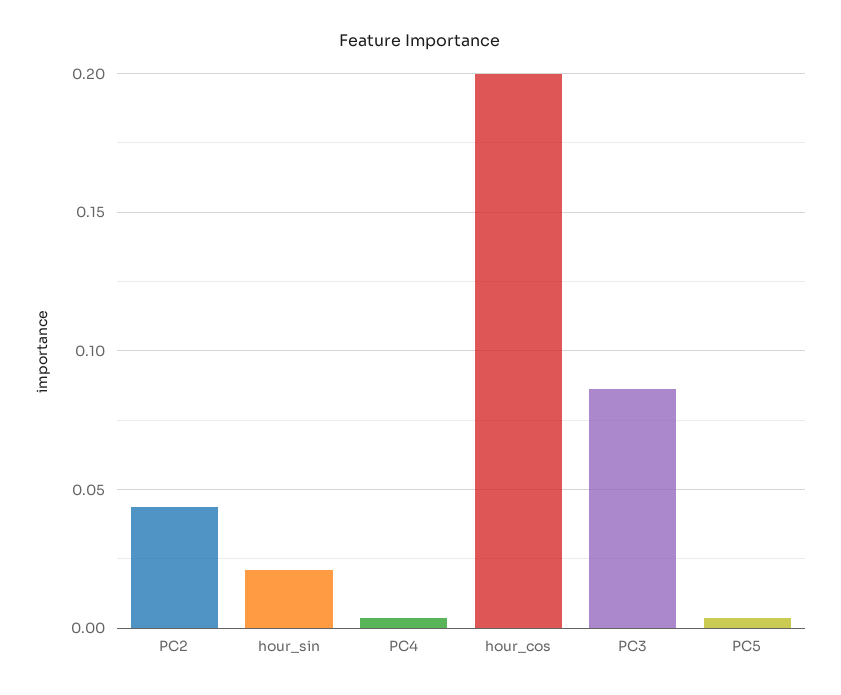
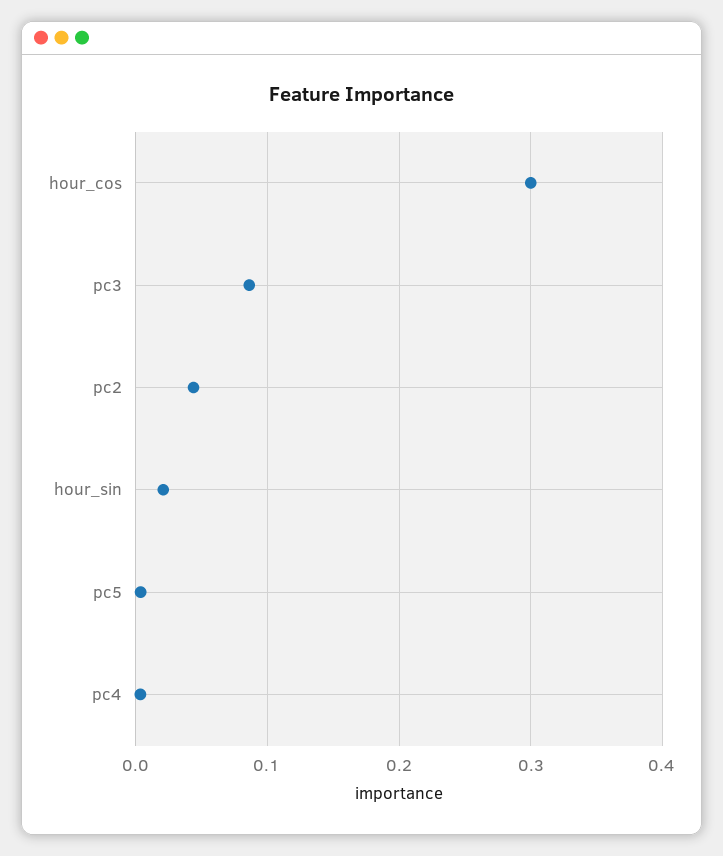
hour_cos: 0.2 -> 0.3

